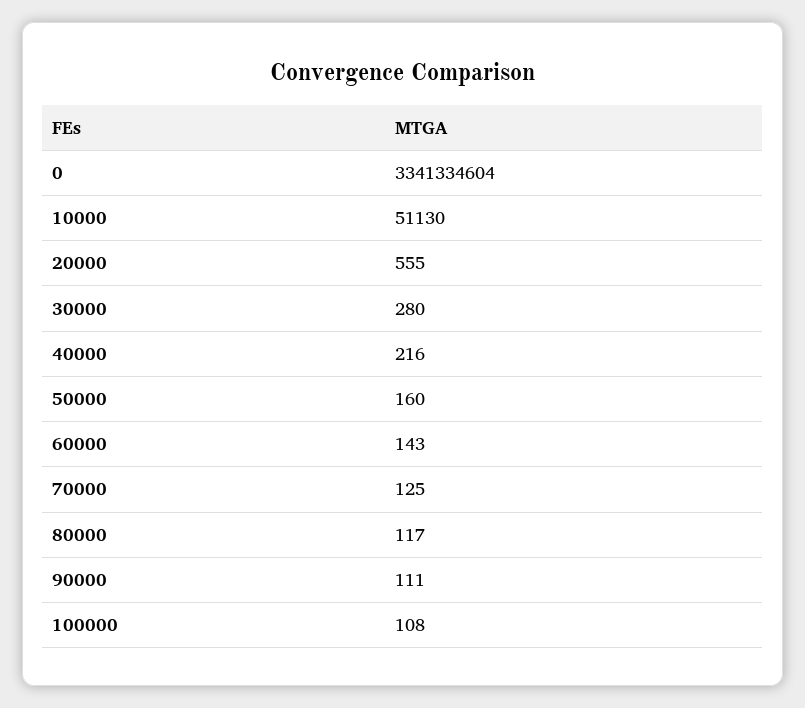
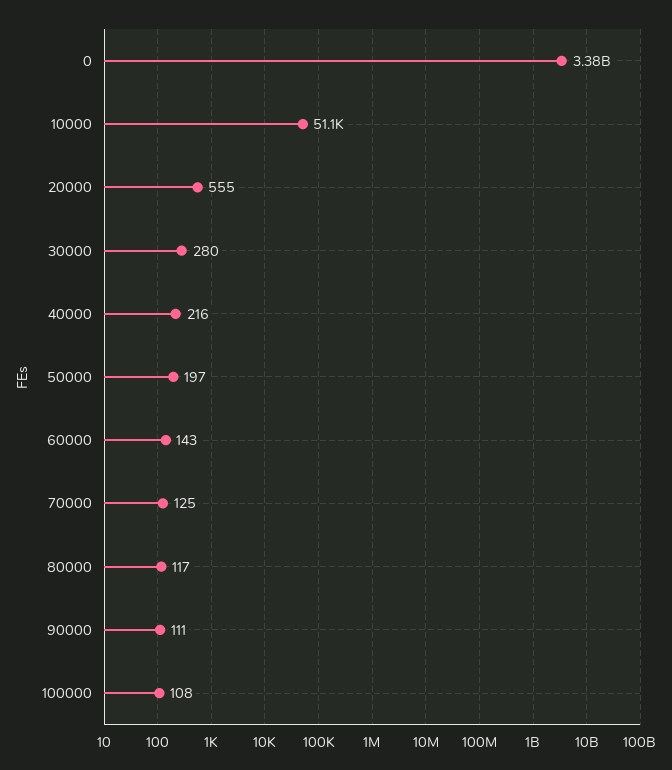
0: 3341334604 -> 3380000000
50000: 160 -> 197

